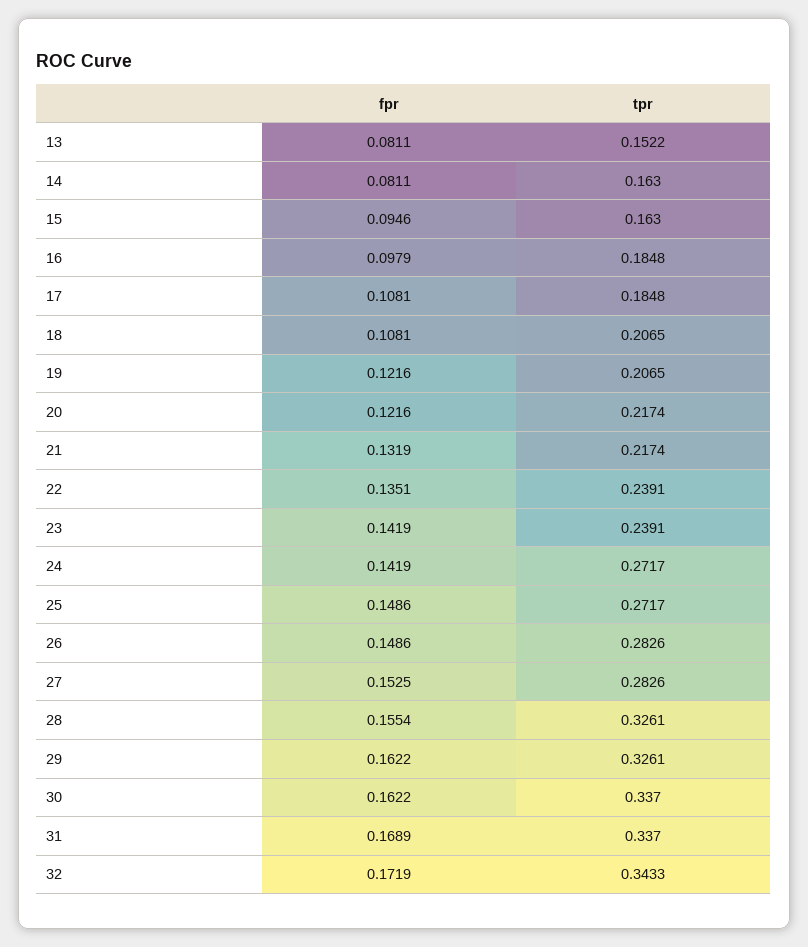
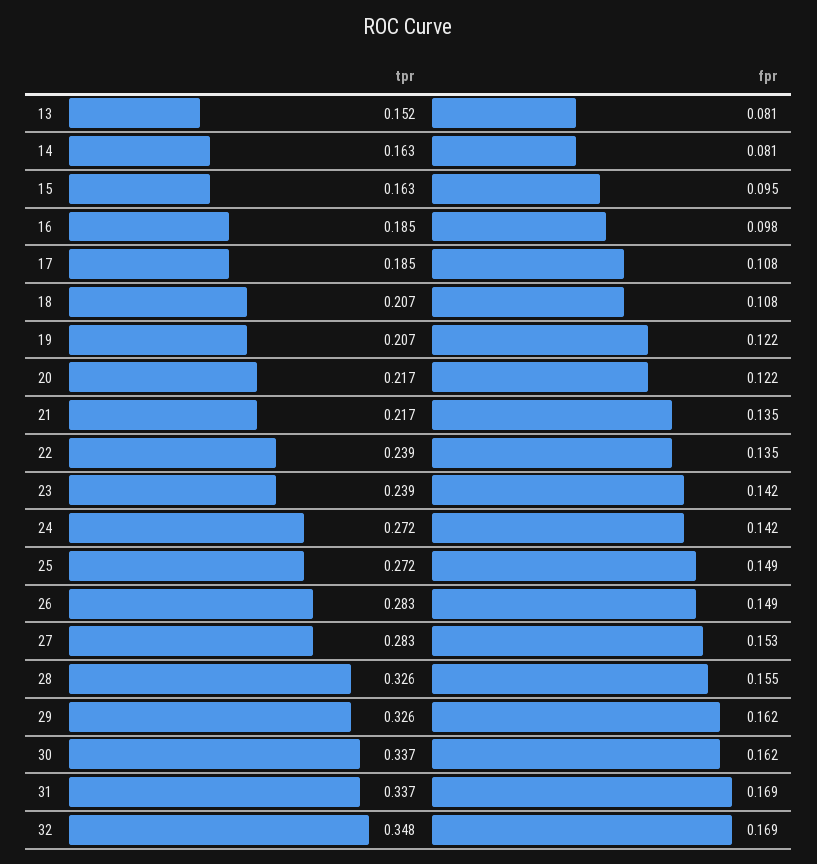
fpr, 21: 0.1319 -> 0.135
fpr, 32: 0.1719 -> 0.169
tpr, 32: 0.3433 -> 0.348

